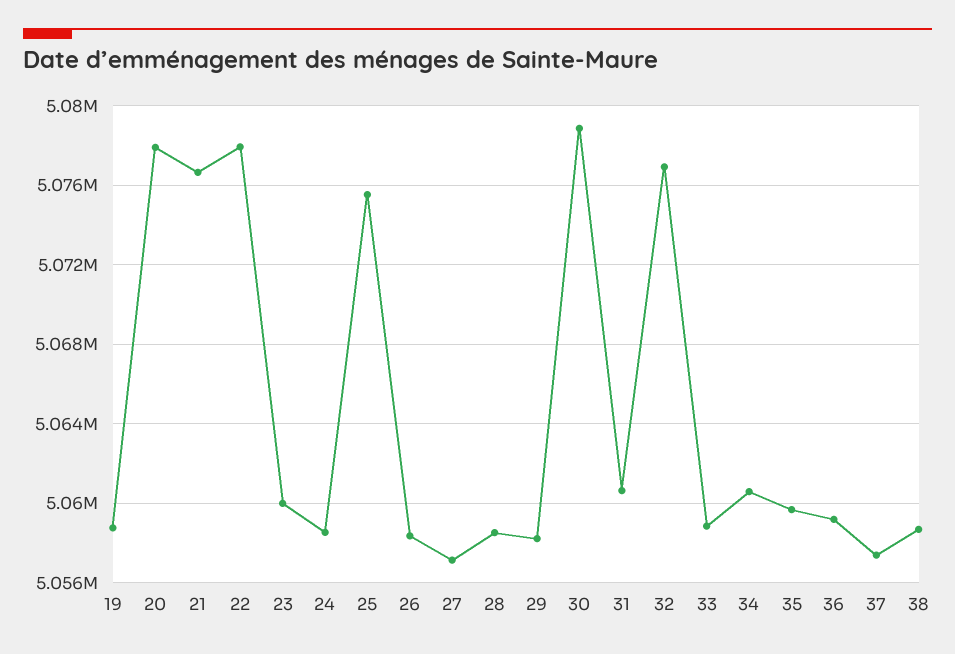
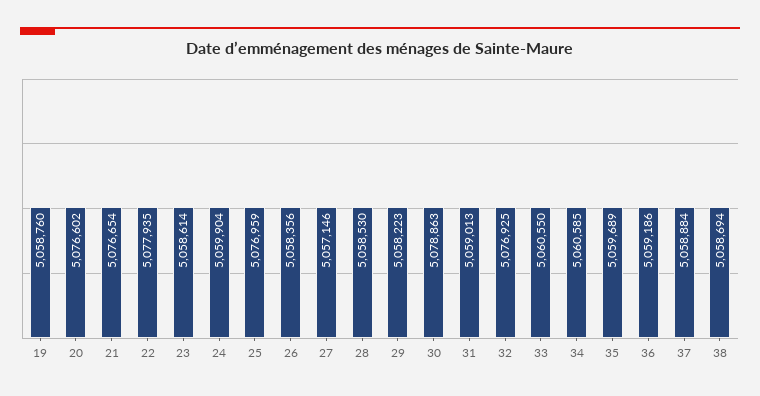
20: 5078000 -> 5076602
23: 5060000 -> 5058614
24: 5058500 -> 5059904
25: 5075500 -> 5076959
31: 5060500 -> 5059013
33: 5059000 -> 5060550
37: 5057500 -> 5058884

